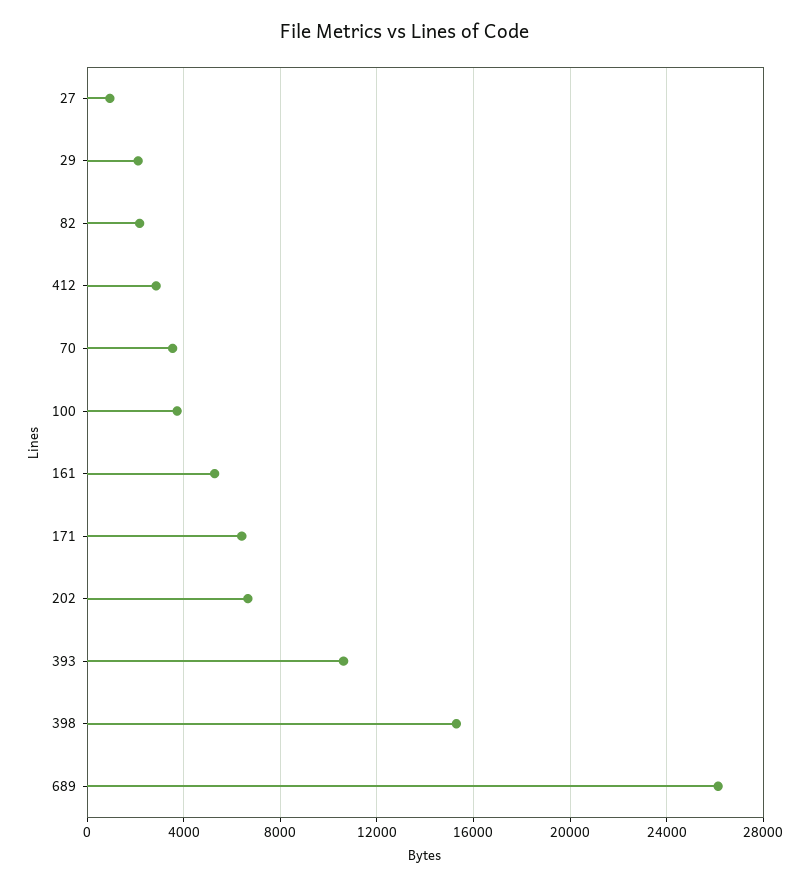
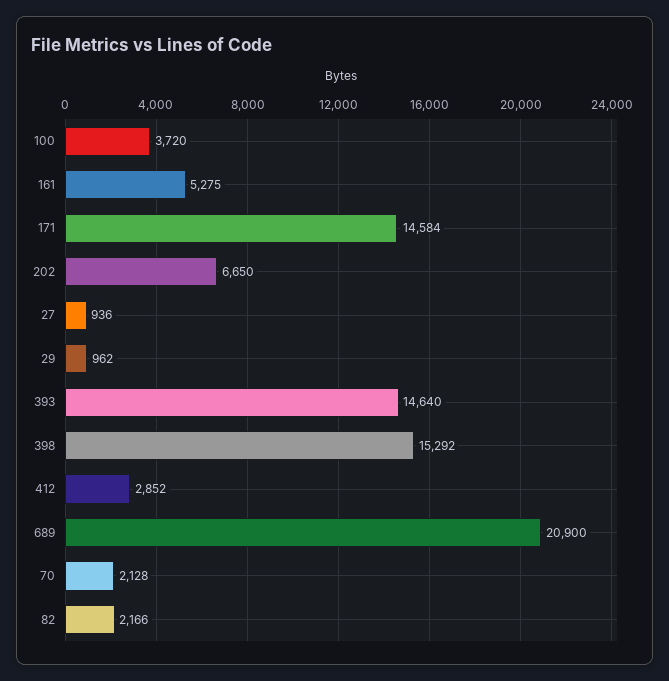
29: 2000 -> 962
70: 3500 -> 2128
171: 6500 -> 14584
393: 10500 -> 14640
689: 26000 -> 20900

